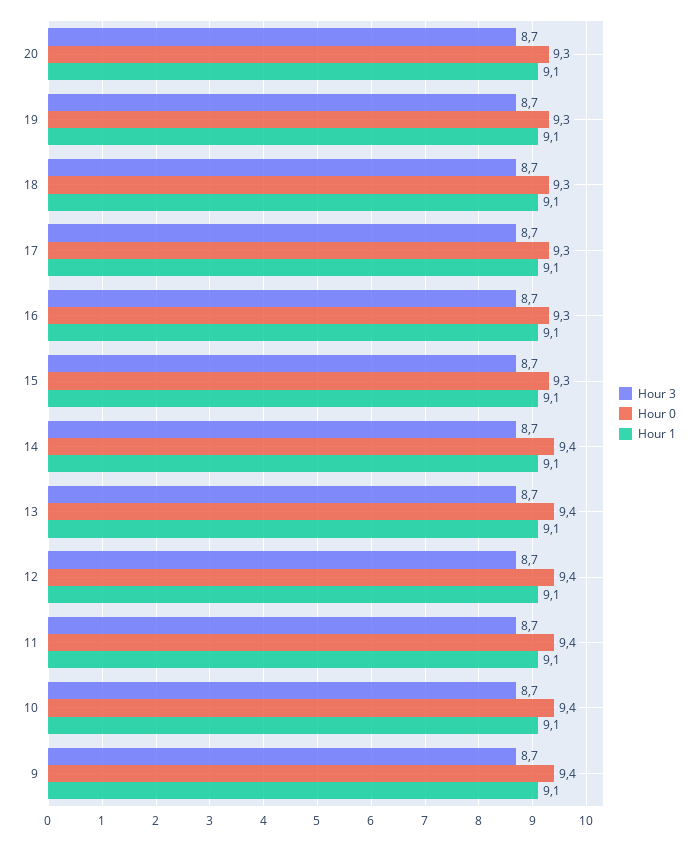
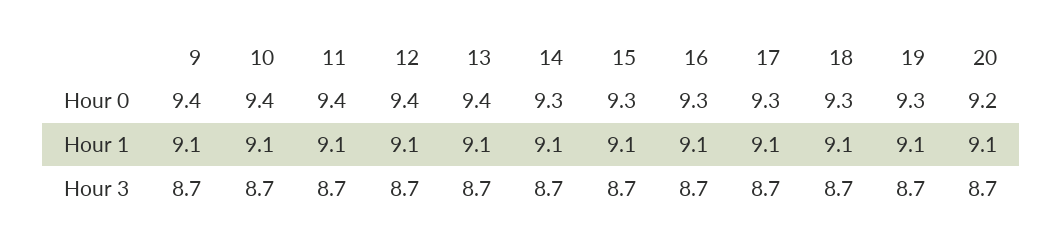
Hour 0, 20: 9.3 -> 9.2
Hour 0, 14: 9.4 -> 9.3

